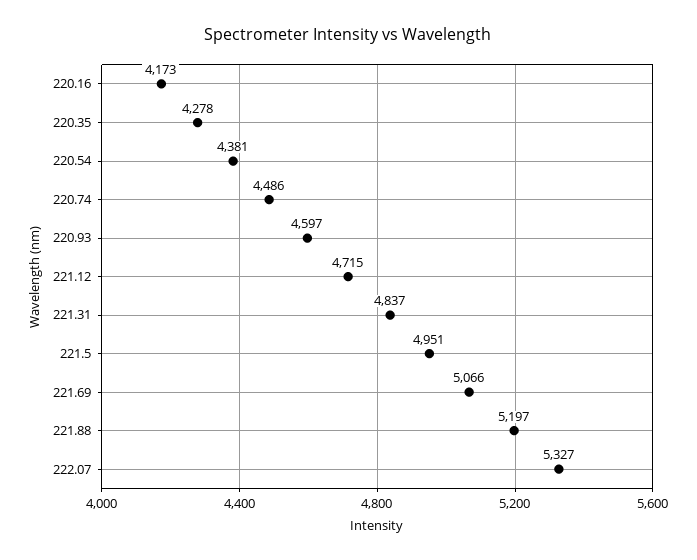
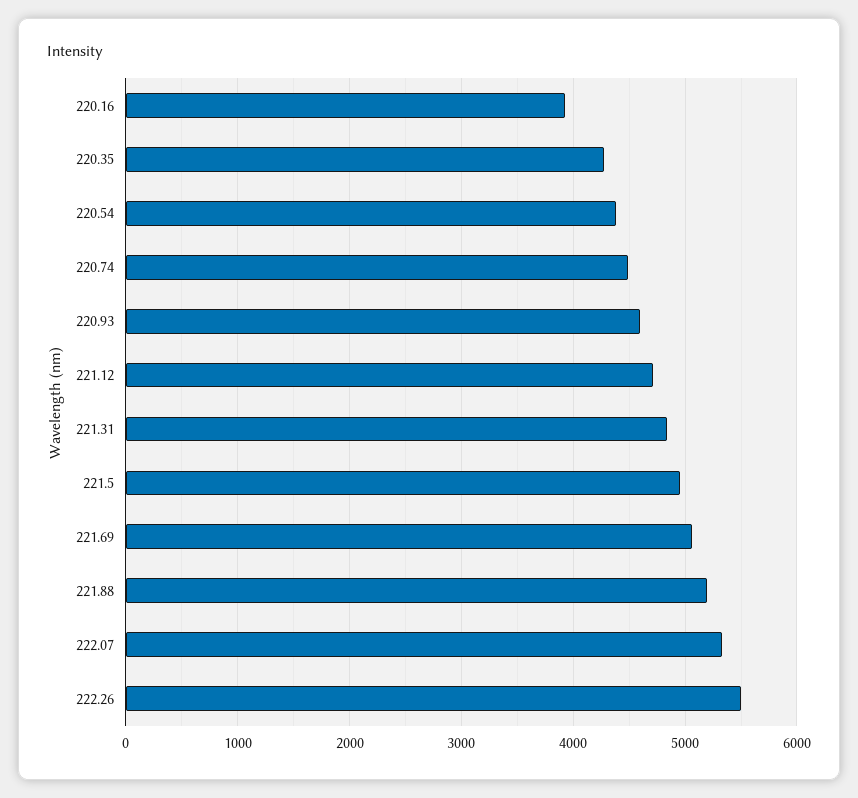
220.16: 4173 -> 3900
222.26: none -> 5500

